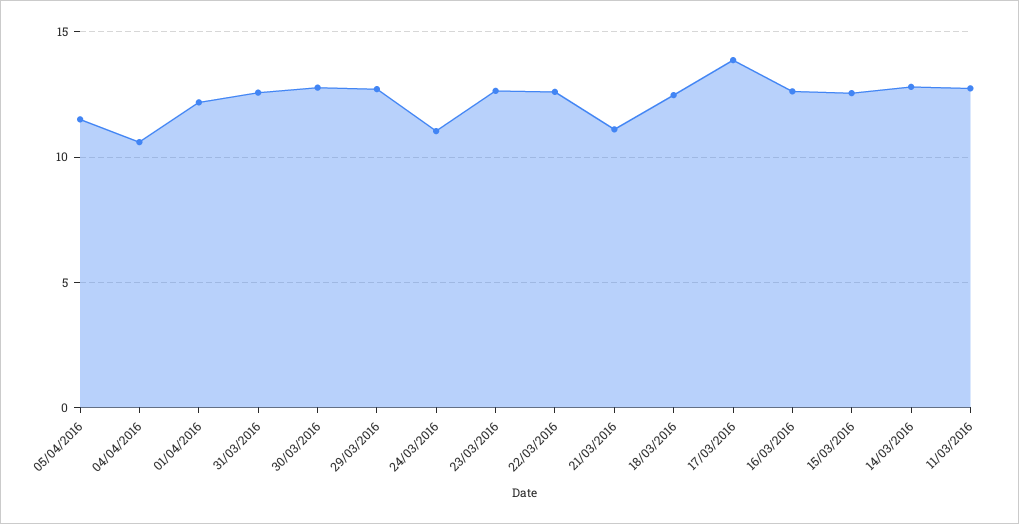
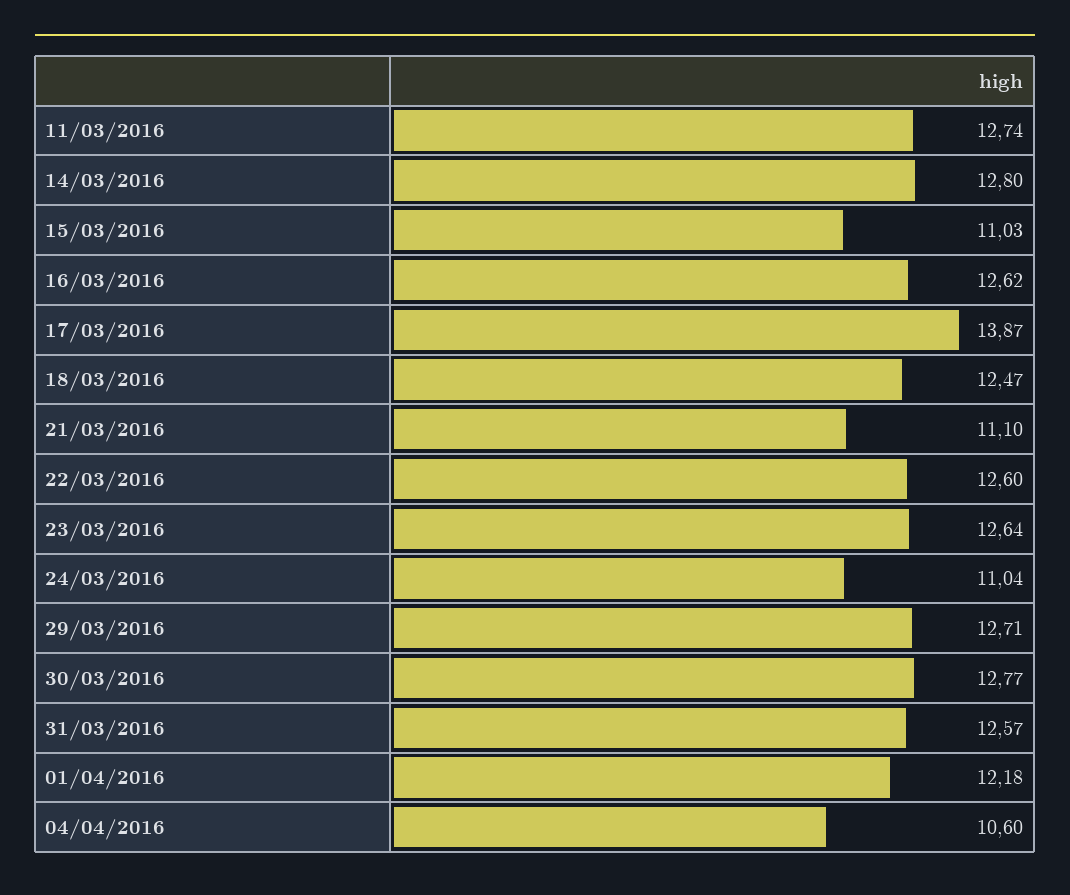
05/04/2016: 11.5 -> none
15/03/2016: 12.5 -> 11.03

